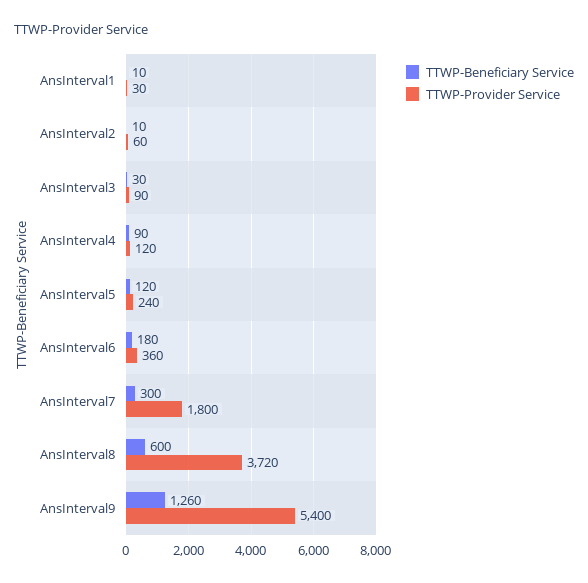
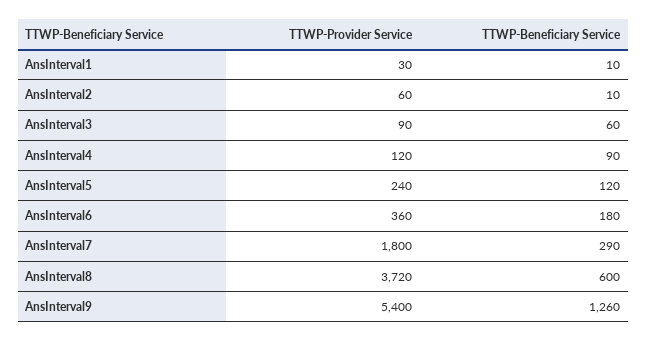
TTWP-Beneficiary Service, AnsInterval3: 30 -> 60
TTWP-Beneficiary Service, AnsInterval7: 300 -> 290

